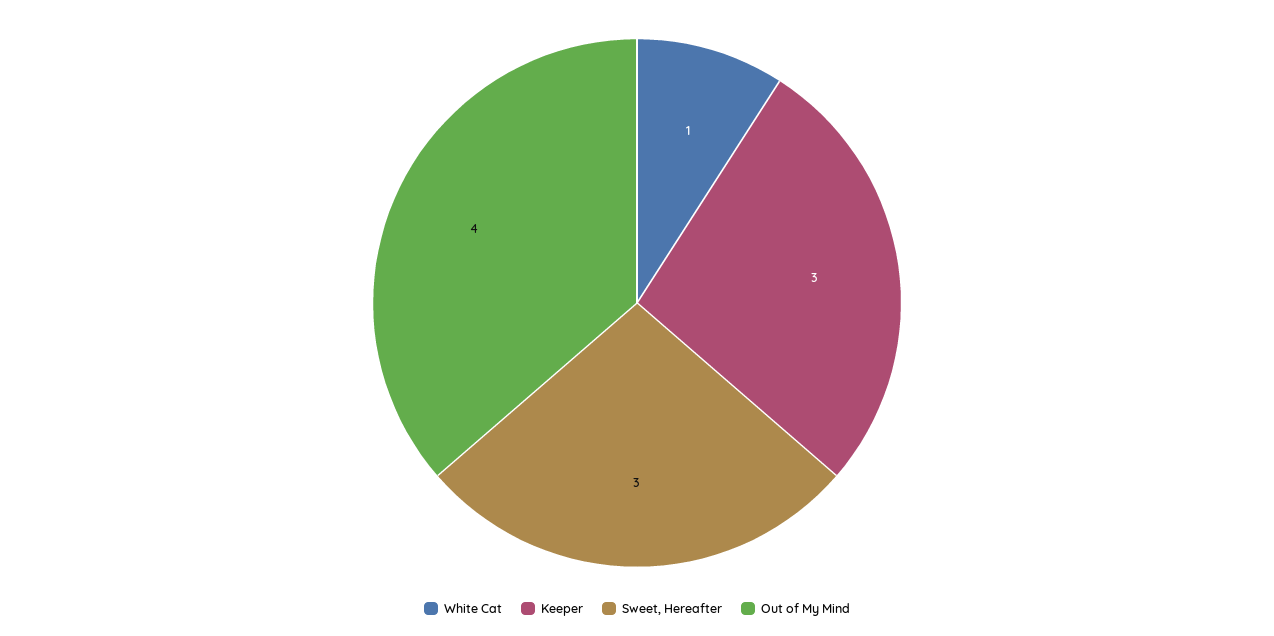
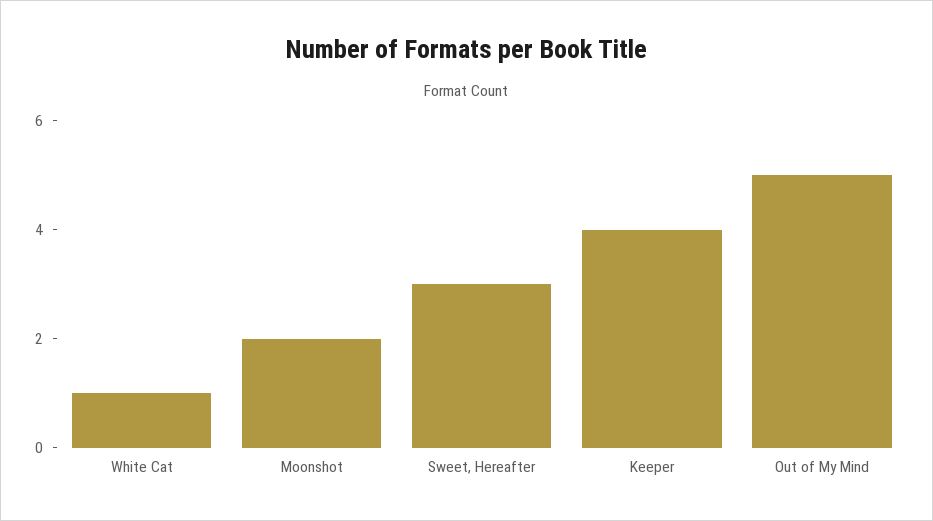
Keeper: 3 -> 4
Out of My Mind: 4 -> 5
Moonshot: none -> 2

